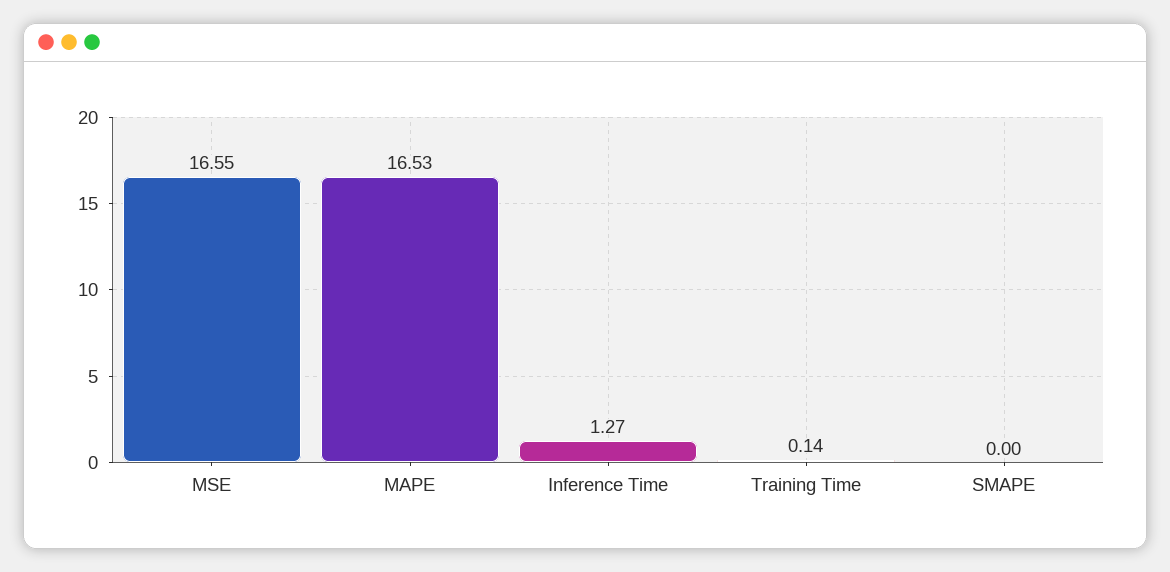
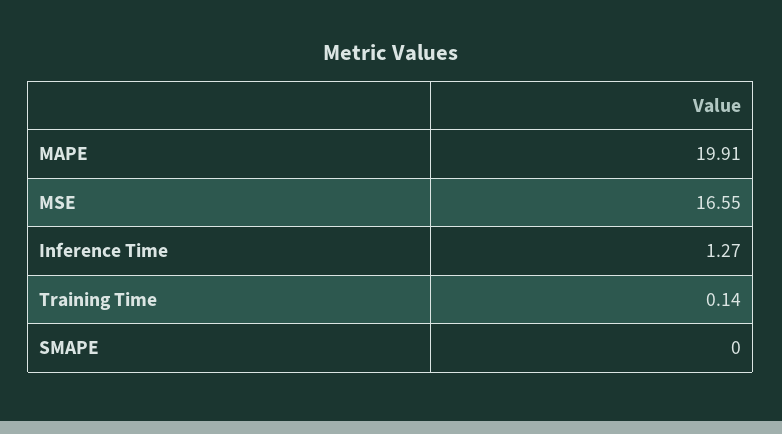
MAPE: 16.53 -> 19.91

